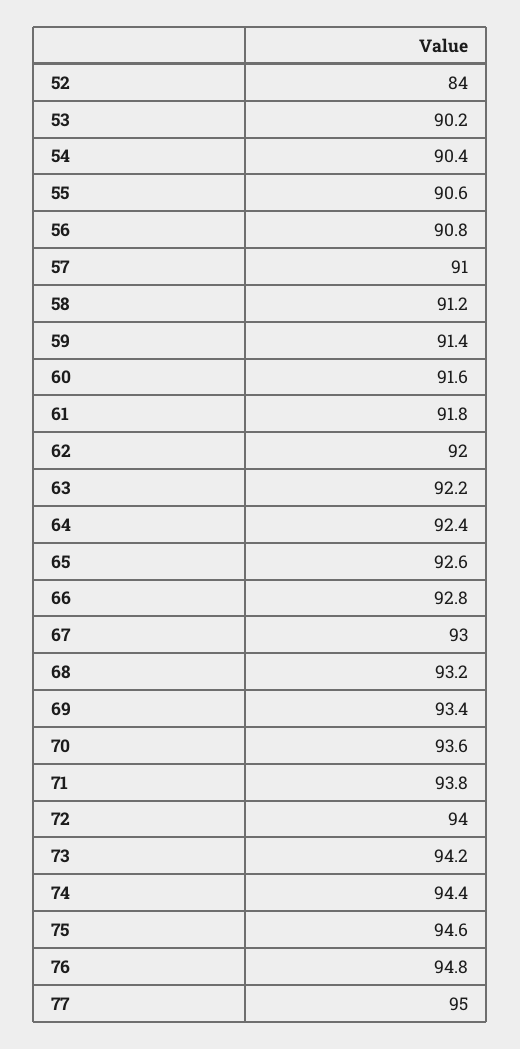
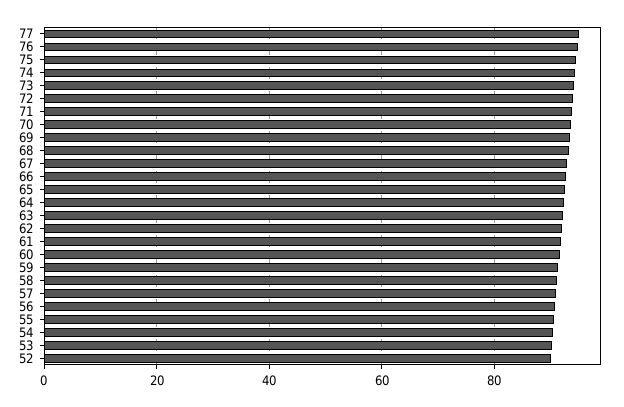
52: 84 -> 90

